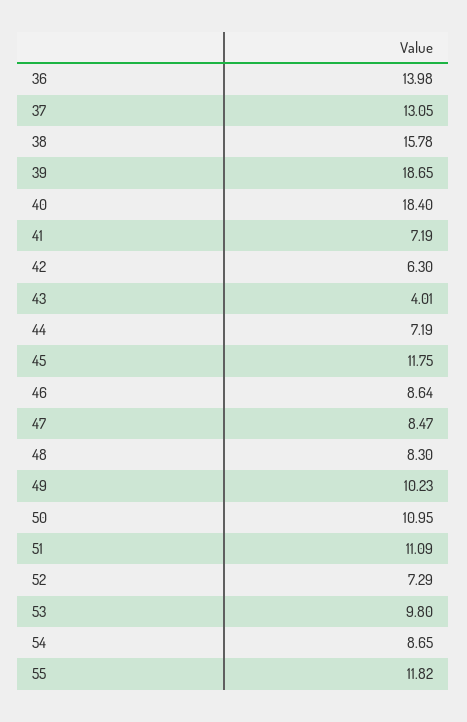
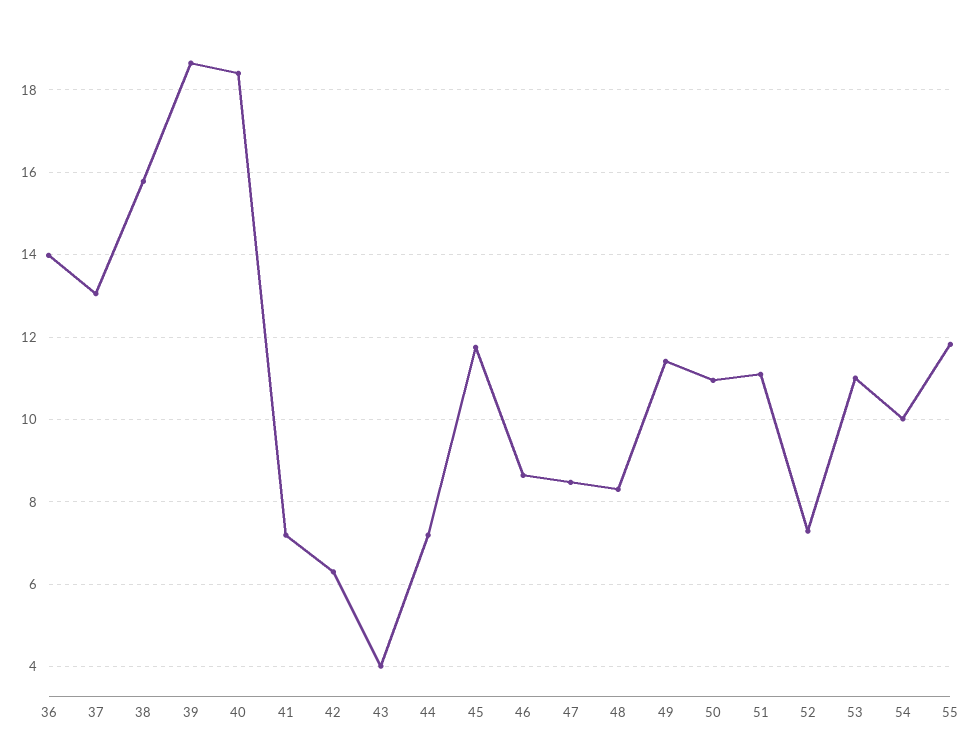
49: 10.23 -> 11.4
53: 9.8 -> 11
54: 8.65 -> 10

